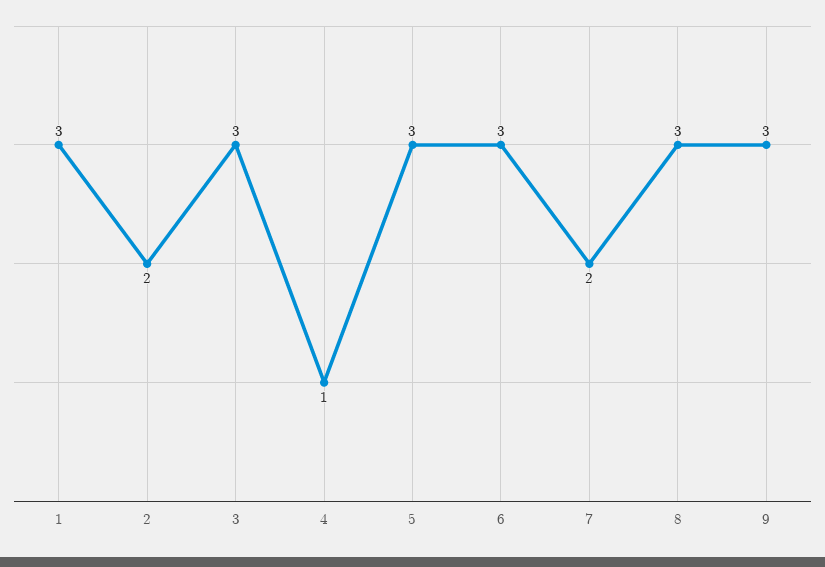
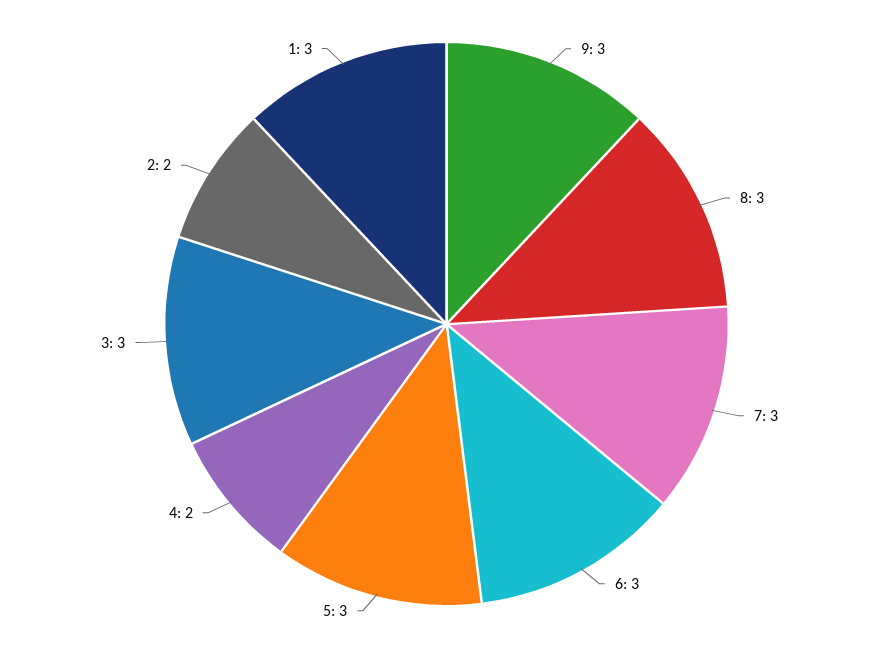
4: 1 -> 2
7: 2 -> 3

